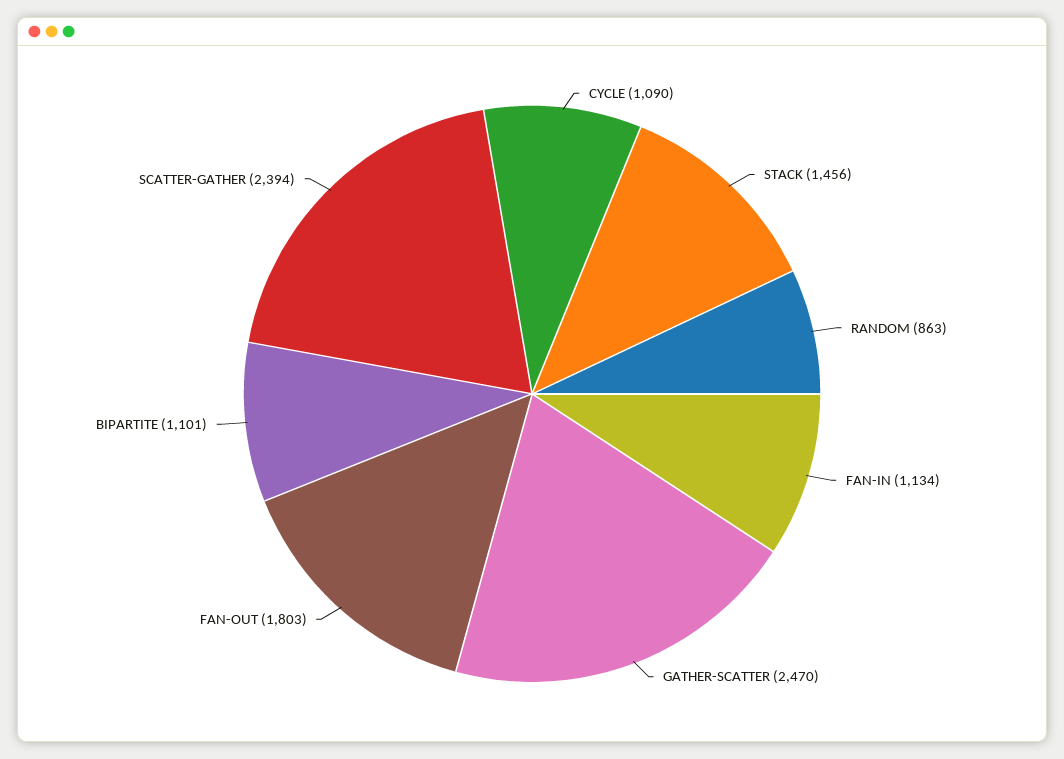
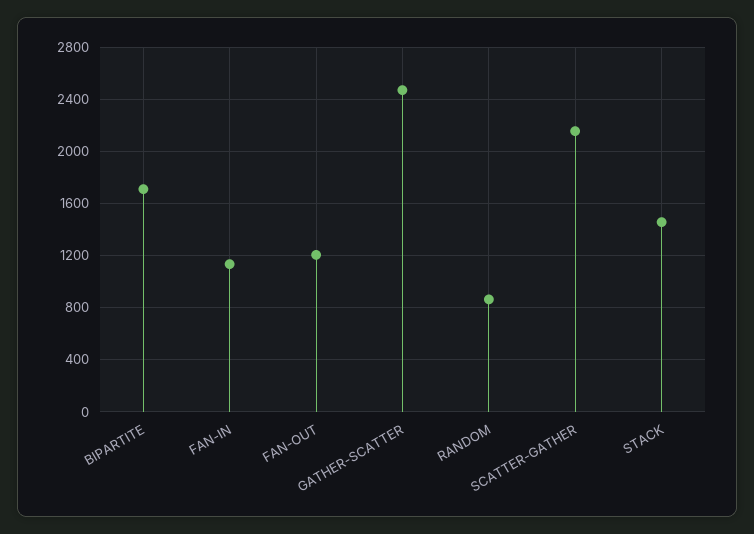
CYCLE: 1090 -> none
FAN-OUT: 1803 -> 1200
BIPARTITE: 1101 -> 1700
SCATTER-GATHER: 2394 -> 2150

